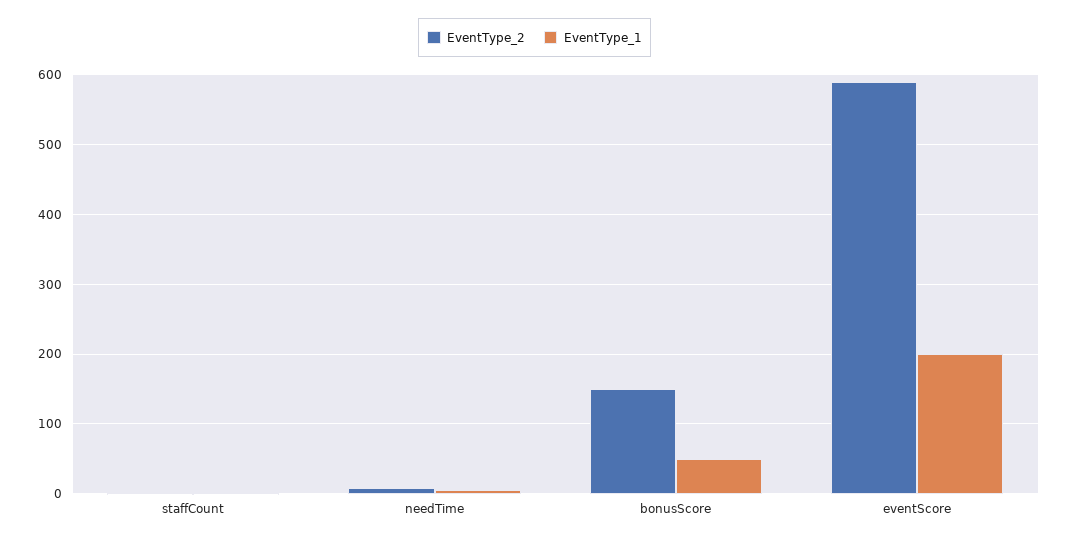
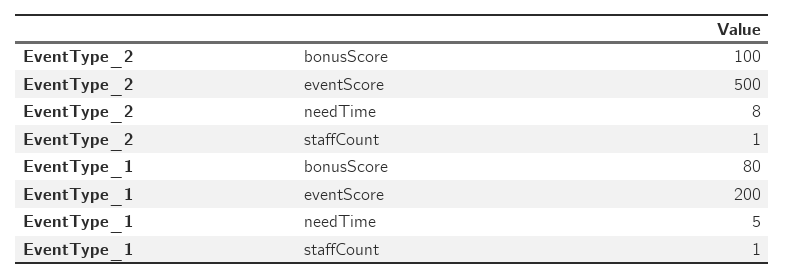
EventType_2, bonusScore: 150 -> 100
EventType_1, bonusScore: 50 -> 80
EventType_2, eventScore: 590 -> 500

